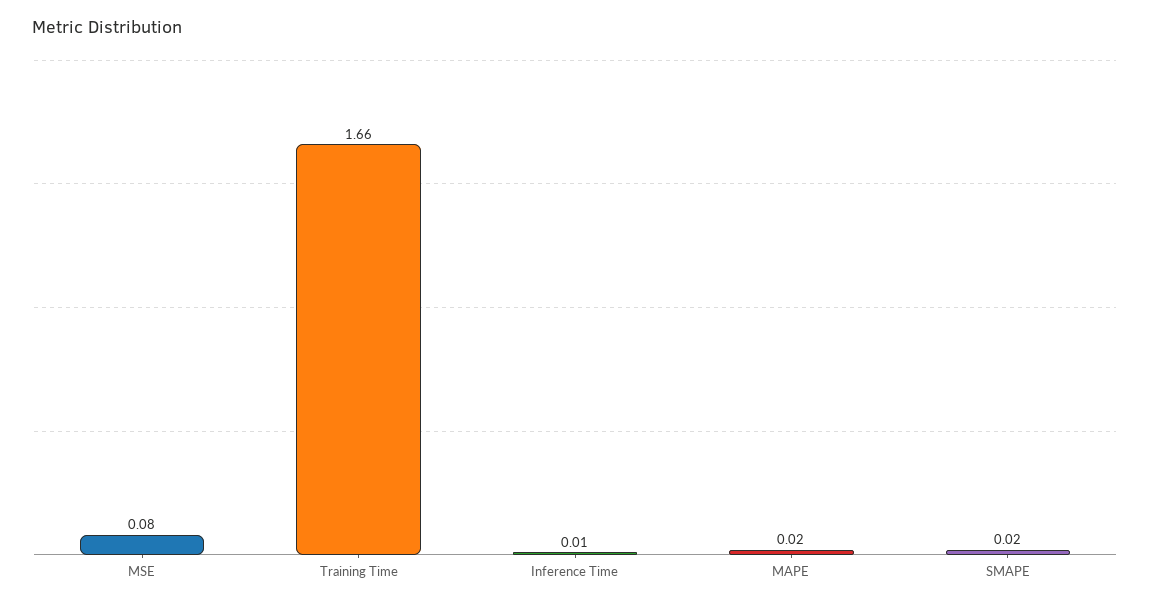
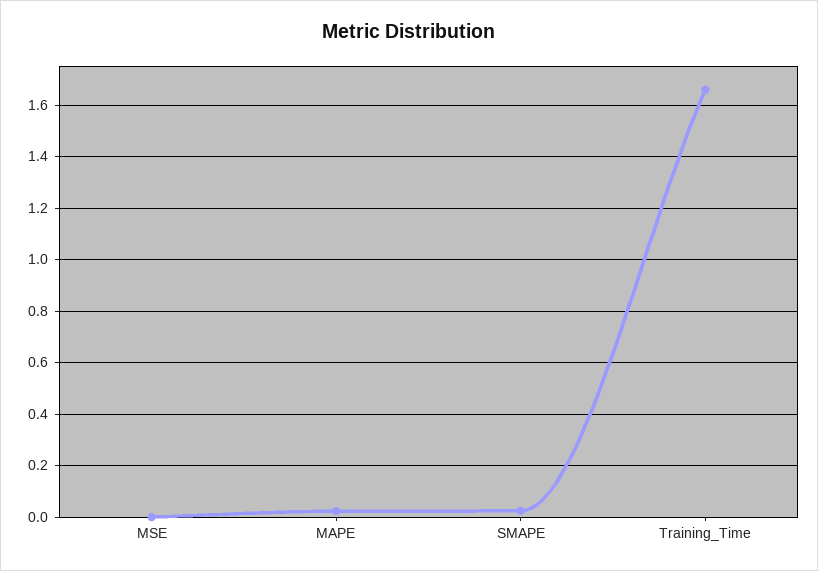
MSE: 0.08 -> 0
Inference Time: 0.01 -> none

